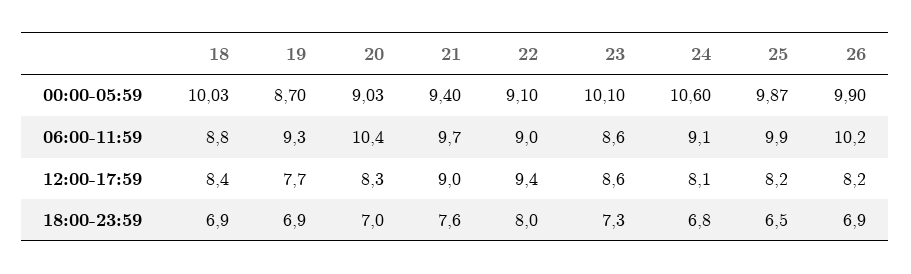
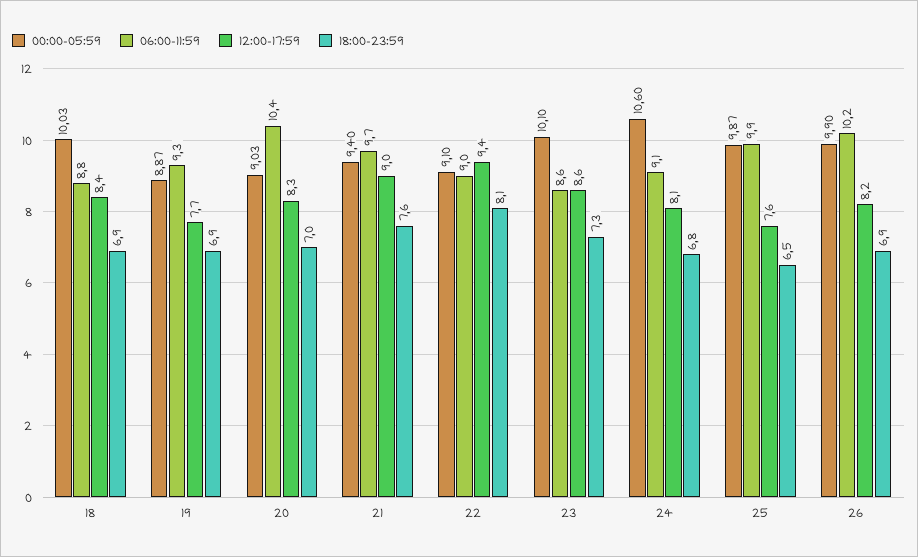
00:00-05:59, 19: 8.7 -> 8.87
12:00-17:59, 25: 8.2 -> 7.6
18:00-23:59, 22: 8 -> 8.1

